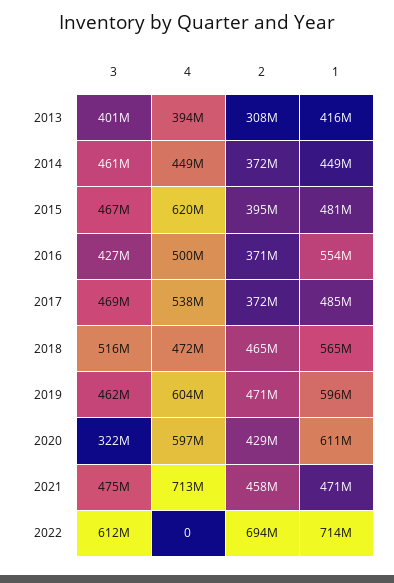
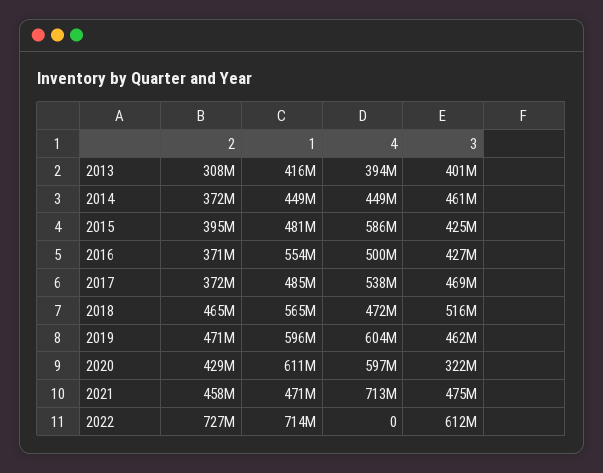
3, 2015: 467000000 -> 425000000
4, 2015: 620000000 -> 586000000
2, 2022: 694000000 -> 727000000

